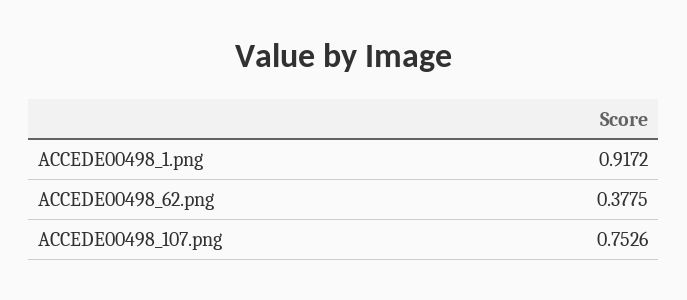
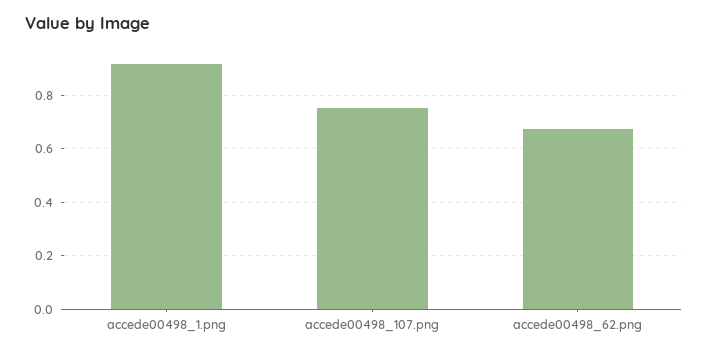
ACCEDE00498_62.png: 0.3775 -> 0.675

